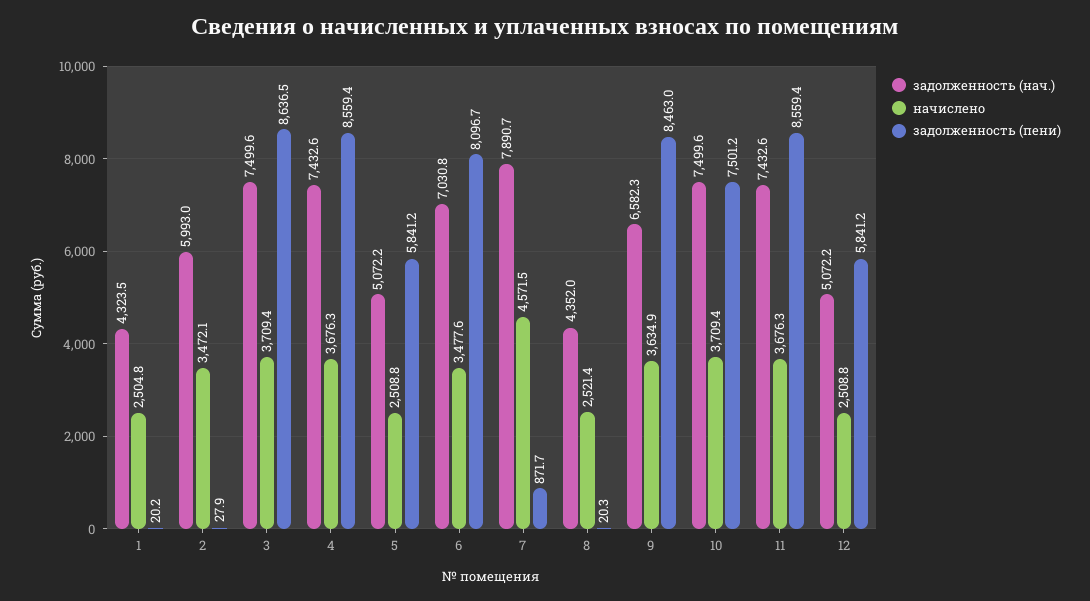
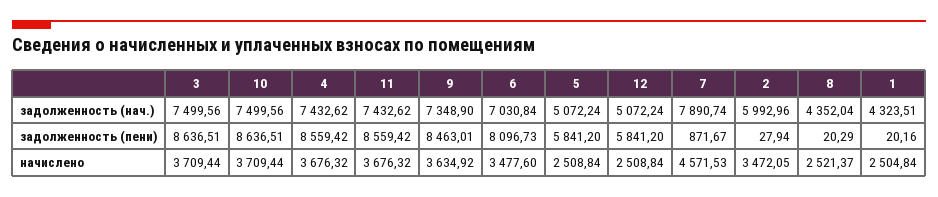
задолженность (нач.), 9: 6582.3 -> 7348.9
задолженность (пени), 10: 7501.2 -> 8636.51

